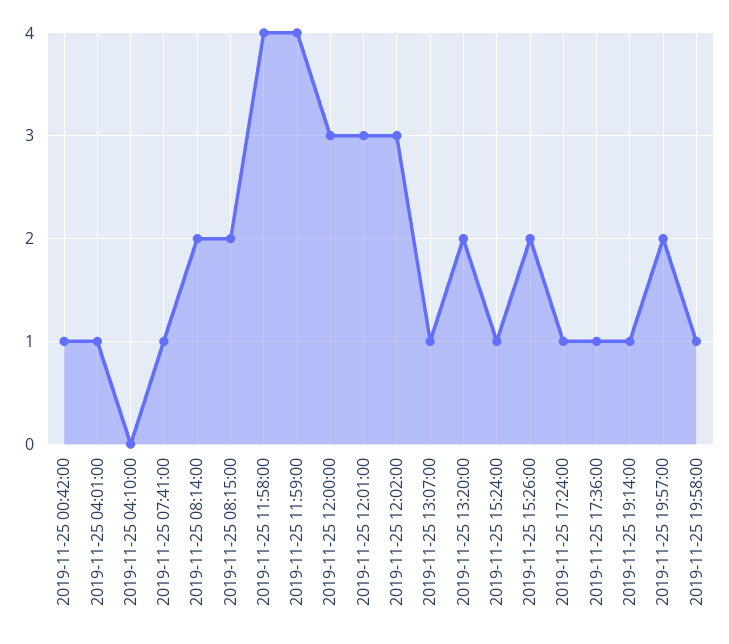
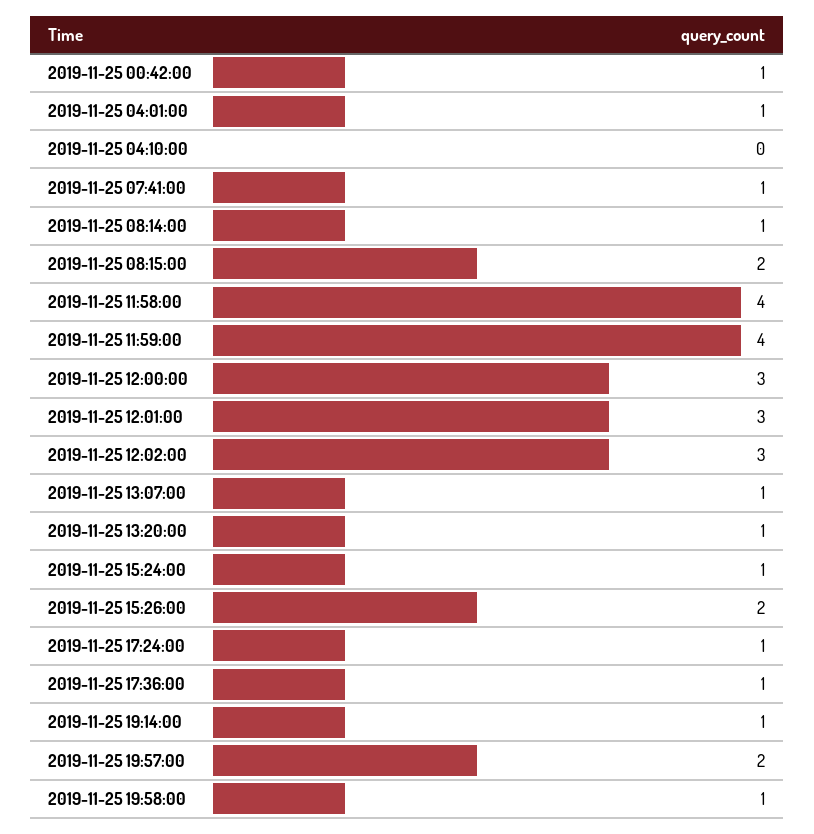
2019-11-25 08:14:00: 2 -> 1
2019-11-25 13:20:00: 2 -> 1

